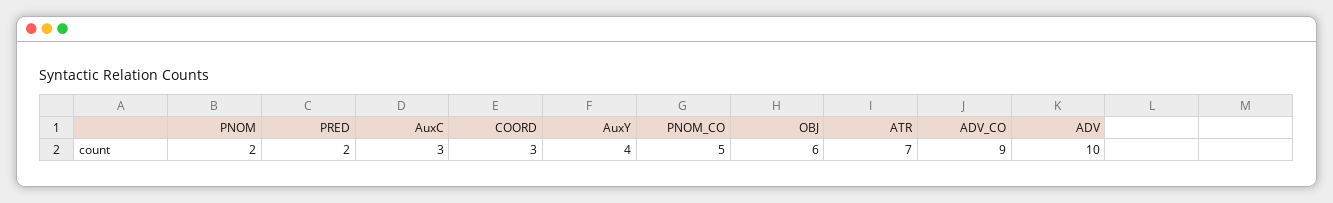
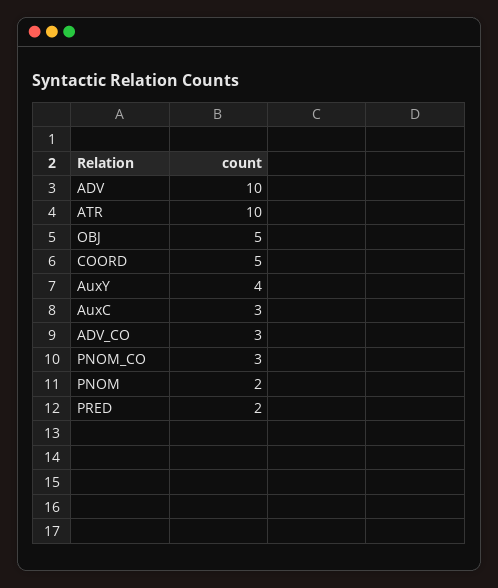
COORD: 3 -> 5
PNOM_CO: 5 -> 3
OBJ: 6 -> 5
ATR: 7 -> 10
ADV_CO: 9 -> 3

